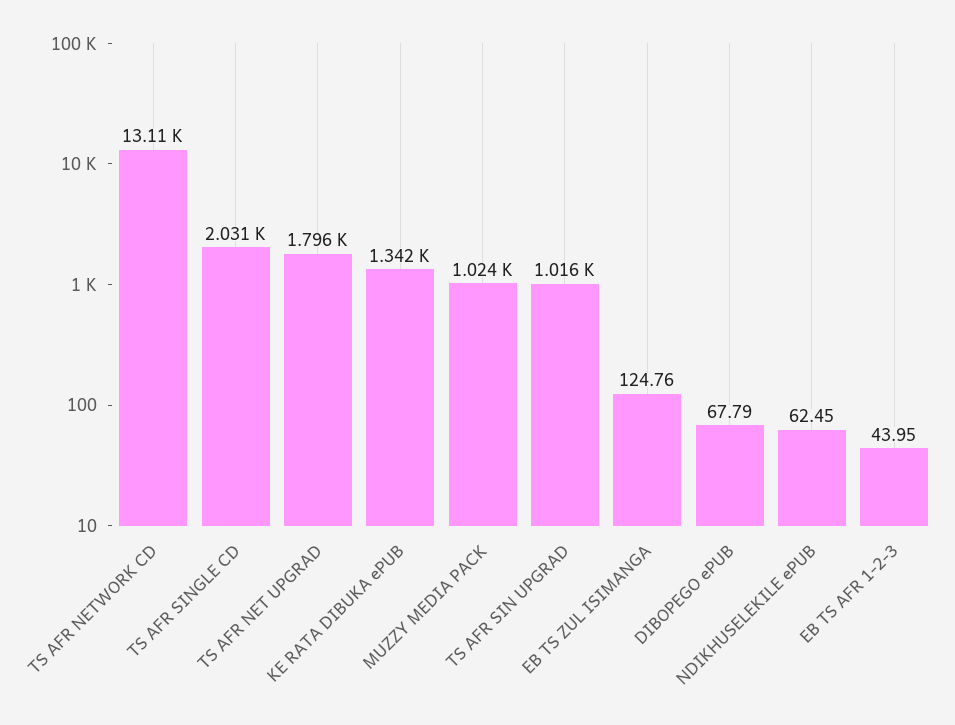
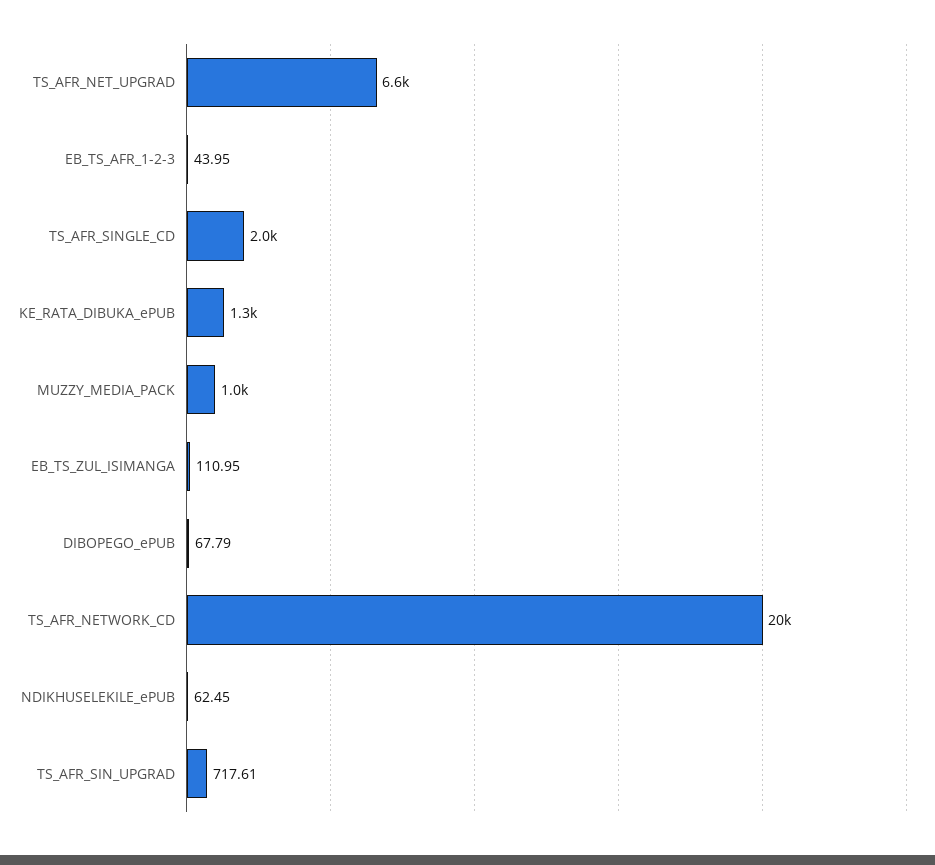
TS AFR NETWORK CD: 13110 -> 20000
TS AFR NET UPGRAD: 1796 -> 6600
TS AFR SIN UPGRAD: 1016 -> 717.61
EB TS ZUL ISIMANGA: 124.76 -> 110.95

